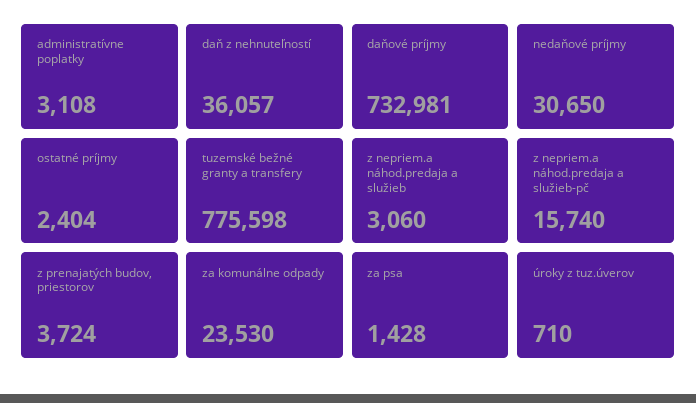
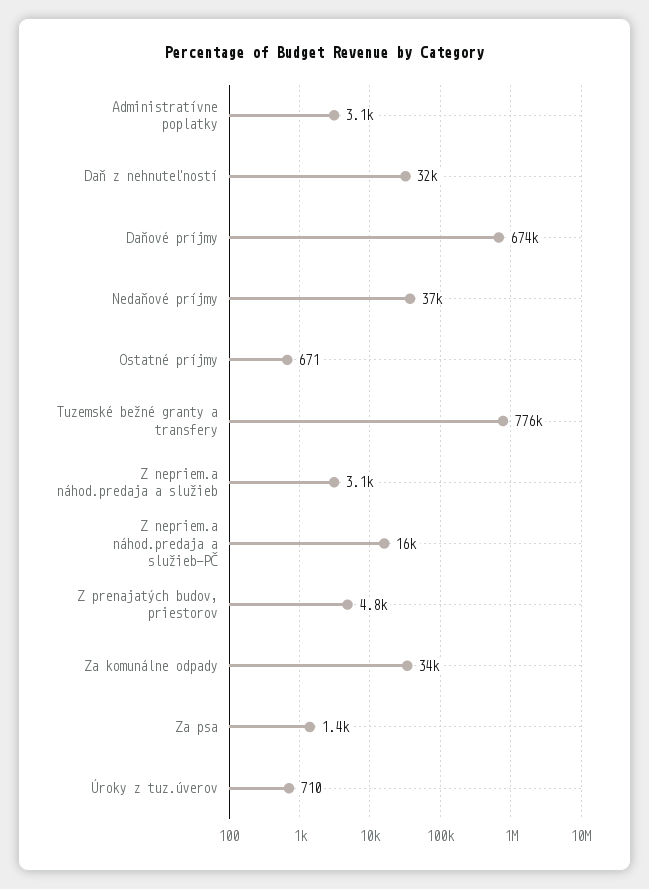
daň z nehnuteľností: 36057 -> 32000
daňové príjmy: 732981 -> 674000
nedaňové príjmy: 30650 -> 37000
ostatné príjmy: 2404 -> 671
z prenajatých budov, priestorov: 3724 -> 4800
za komunálne odpady: 23530 -> 34000

